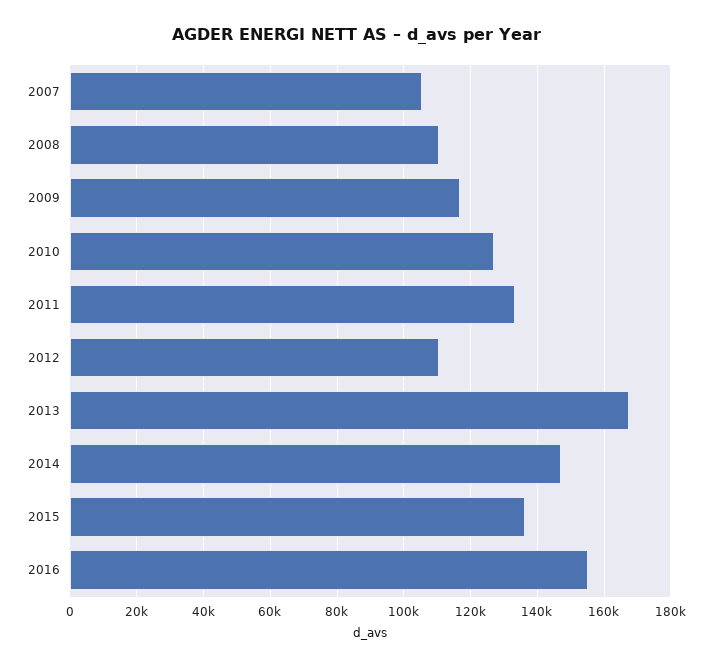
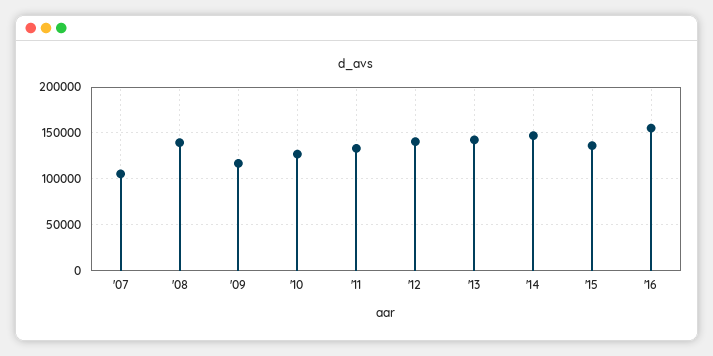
2008: 110000 -> 140000
2012: 110000 -> 140000
2013: 168000 -> 140000

